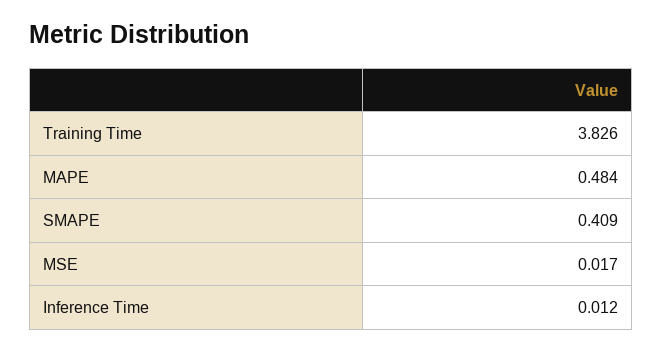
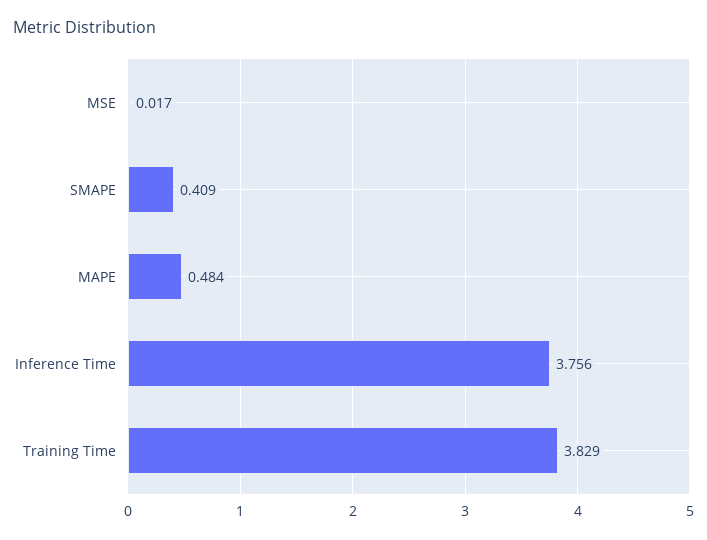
Training Time: 3.826 -> 3.829
Inference Time: 0.012 -> 3.756

